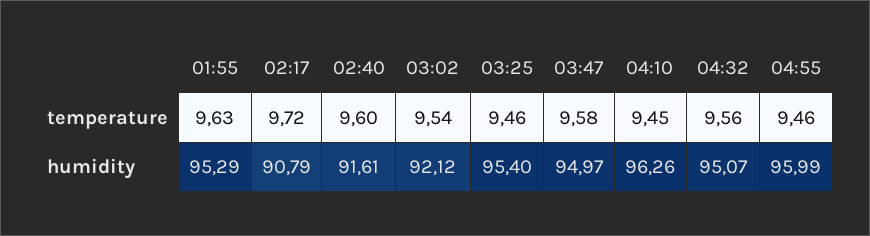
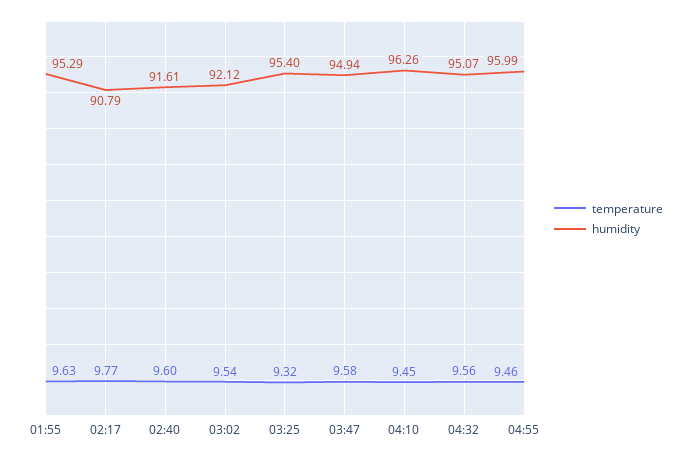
temperature, 02:17: 9.72 -> 9.77
temperature, 03:25: 9.46 -> 9.32
humidity, 03:47: 94.97 -> 94.94

